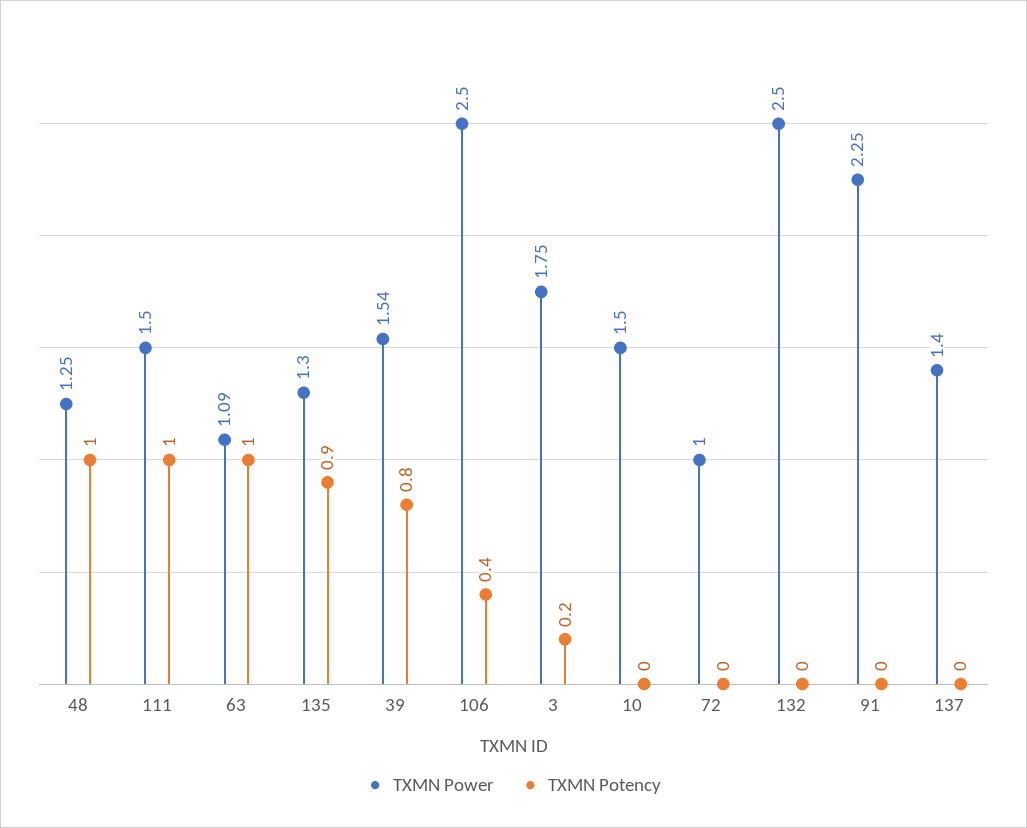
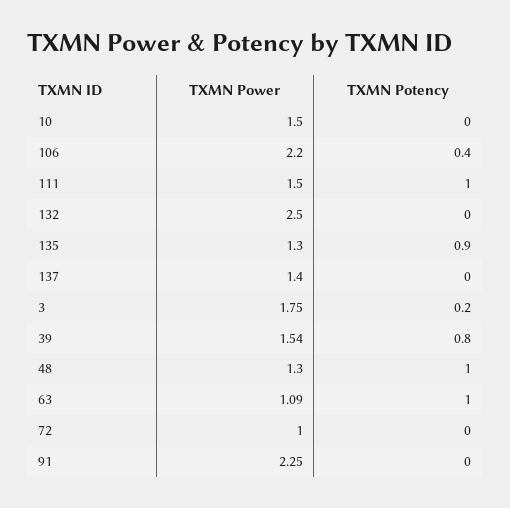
TXMN Power, 48: 1.25 -> 1.3
TXMN Power, 106: 2.5 -> 2.2

